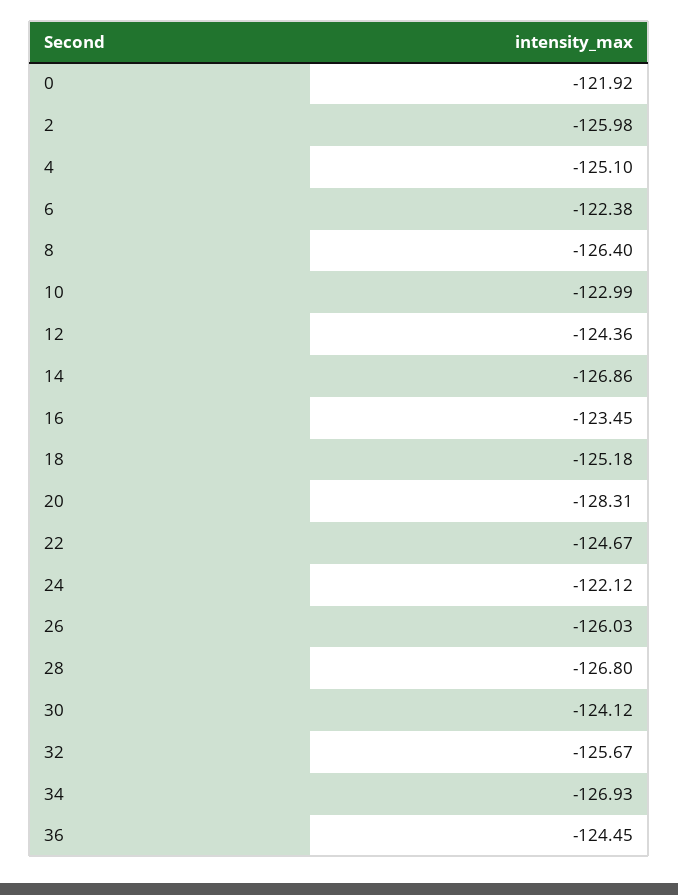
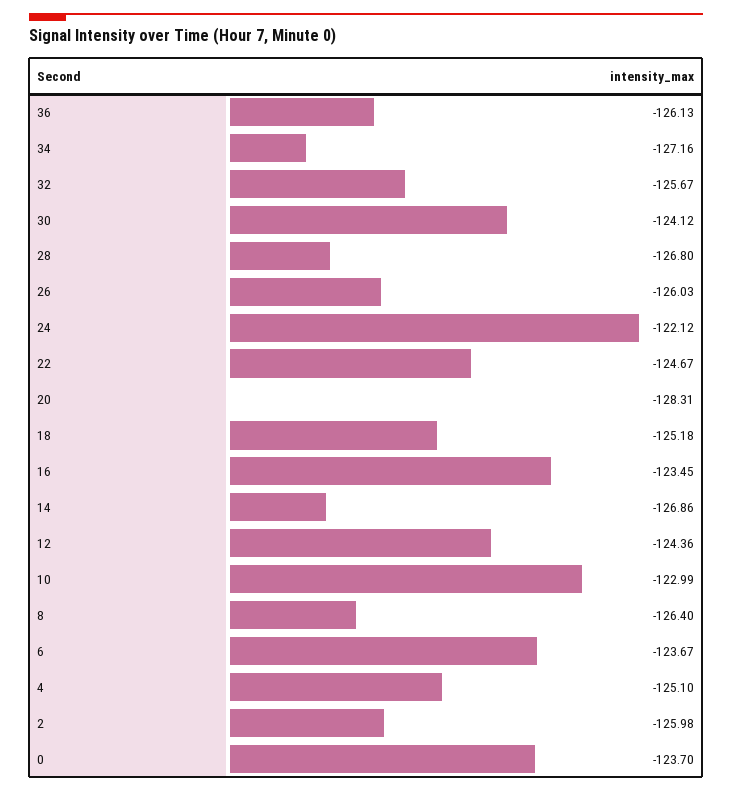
0: -121.92 -> -123.7
6: -122.38 -> -123.67
34: -126.93 -> -127.16
36: -124.45 -> -126.13

